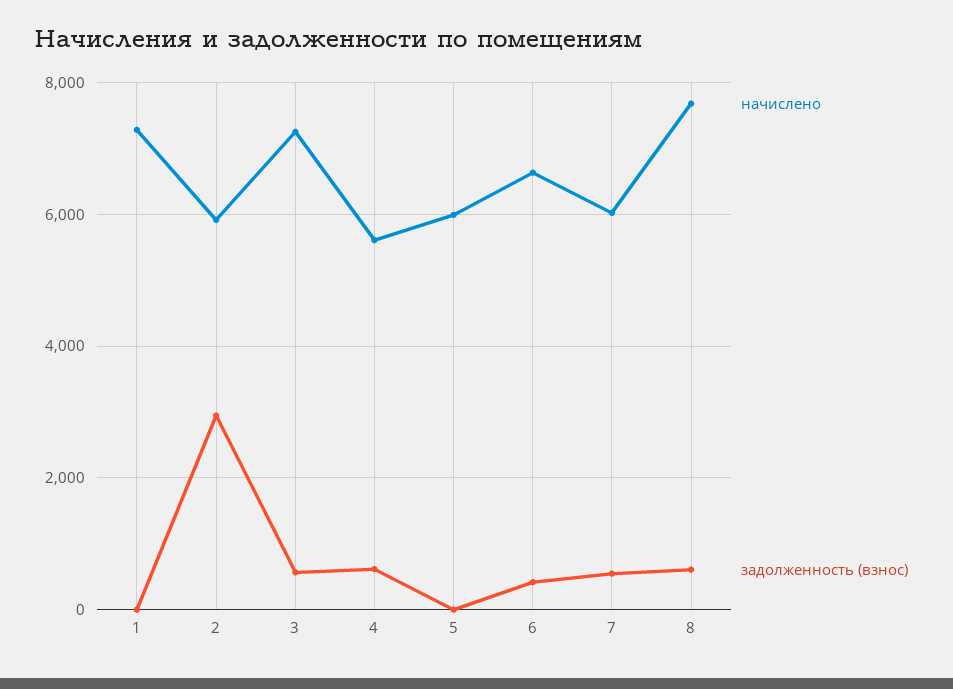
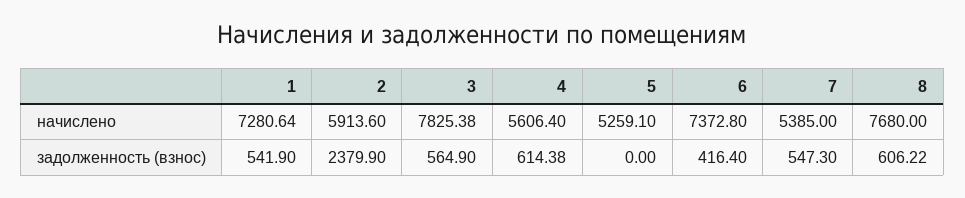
задолженность (взнос), 1: 0 -> 541.9
задолженность (взнос), 2: 3000 -> 2379.9
начислено, 3: 7200 -> 7825.38
начислено, 5: 6000 -> 5259.1
начислено, 6: 6600 -> 7372.8
начислено, 7: 6000 -> 5385

